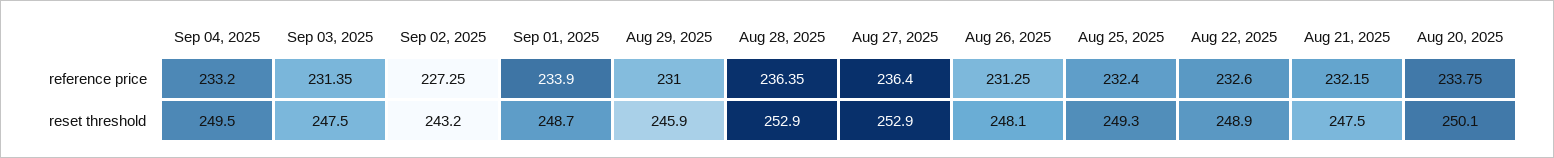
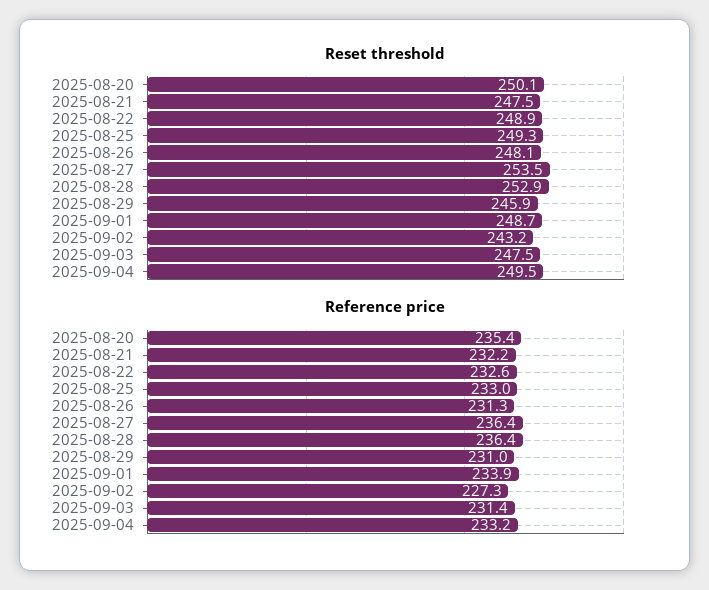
reference price, Aug 25, 2025: 232.4 -> 233
reference price, Aug 20, 2025: 233.75 -> 235.4
reset threshold, Aug 27, 2025: 252.9 -> 253.5

